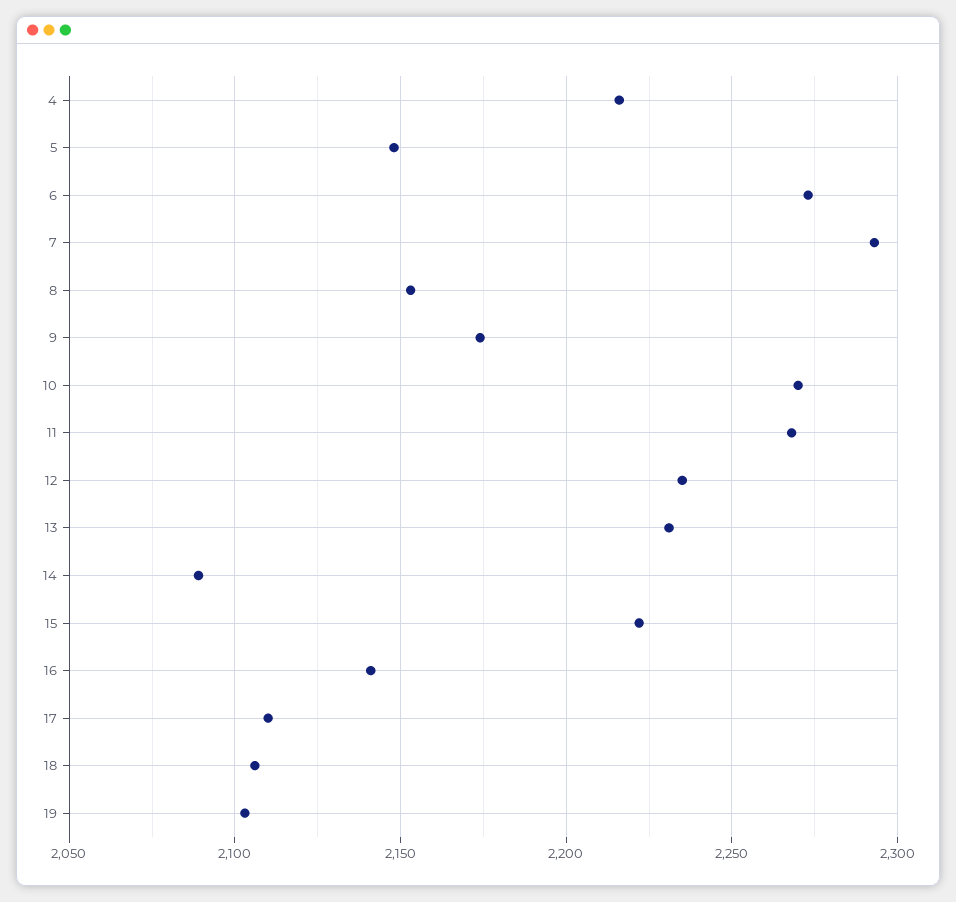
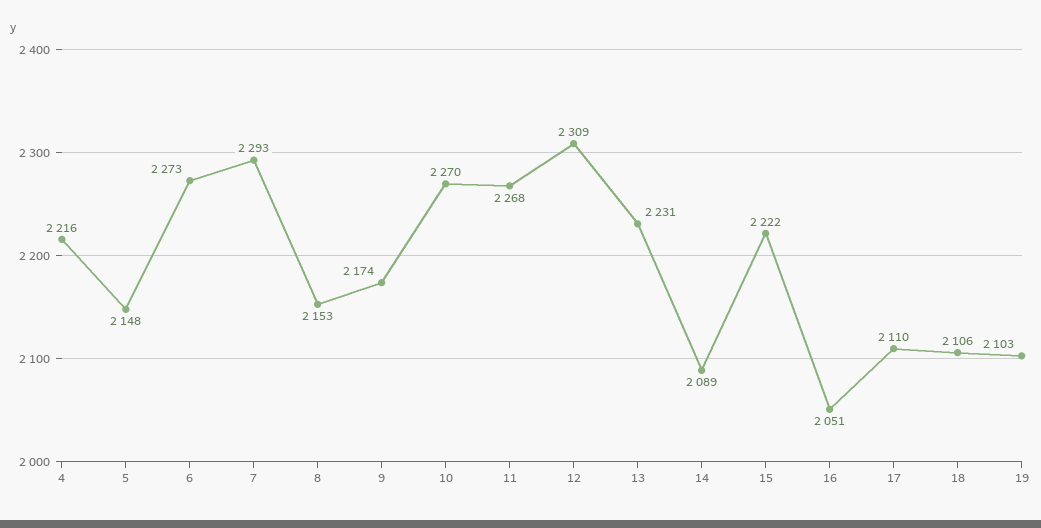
12: 2235 -> 2309
16: 2140 -> 2051

